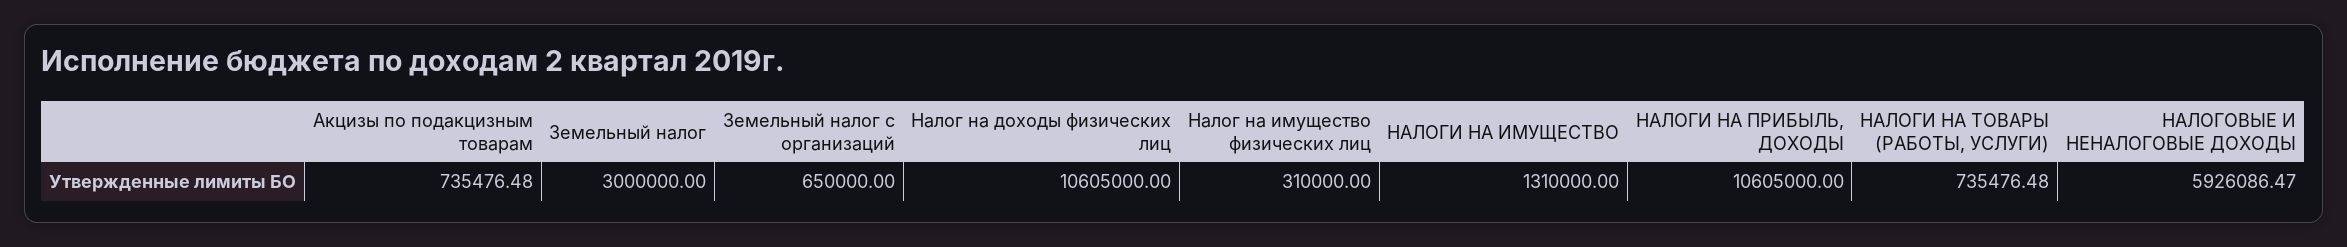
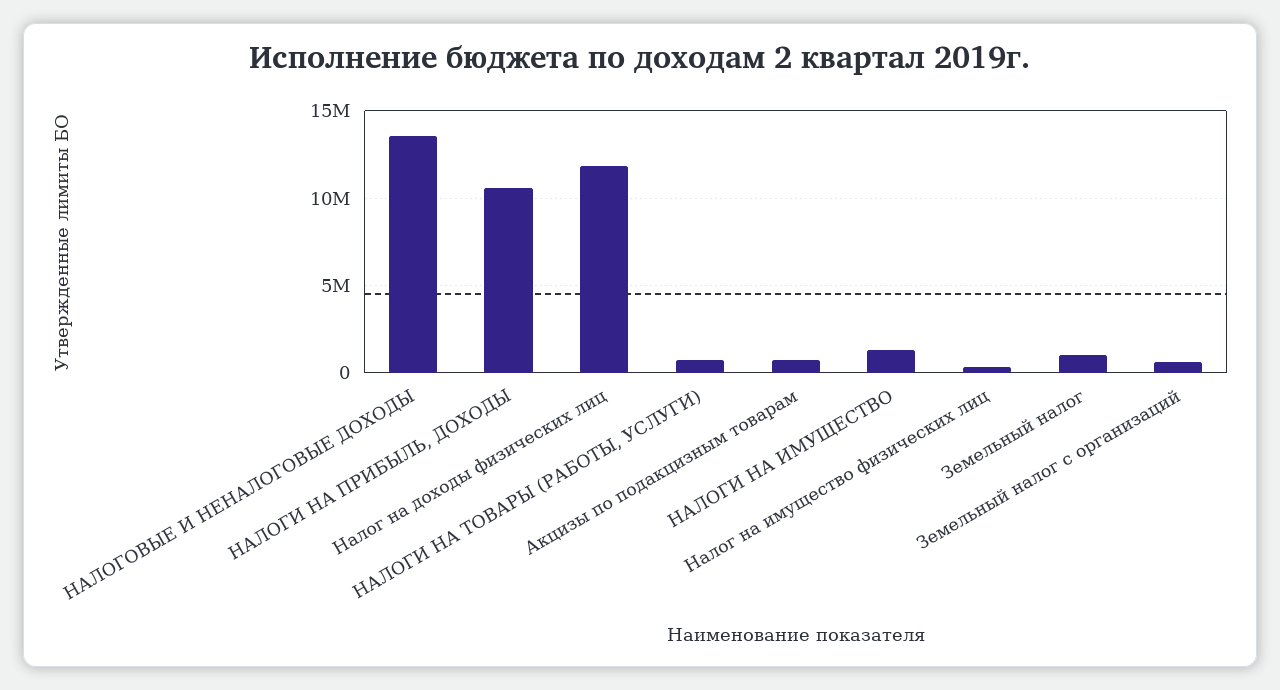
Земельный налог: 3000000 -> 1000000
Налог на доходы физических лиц: 10605000 -> 12000000
НАЛОГОВЫЕ И НЕНАЛОГОВЫЕ ДОХОДЫ: 5926086.47 -> 13500000

